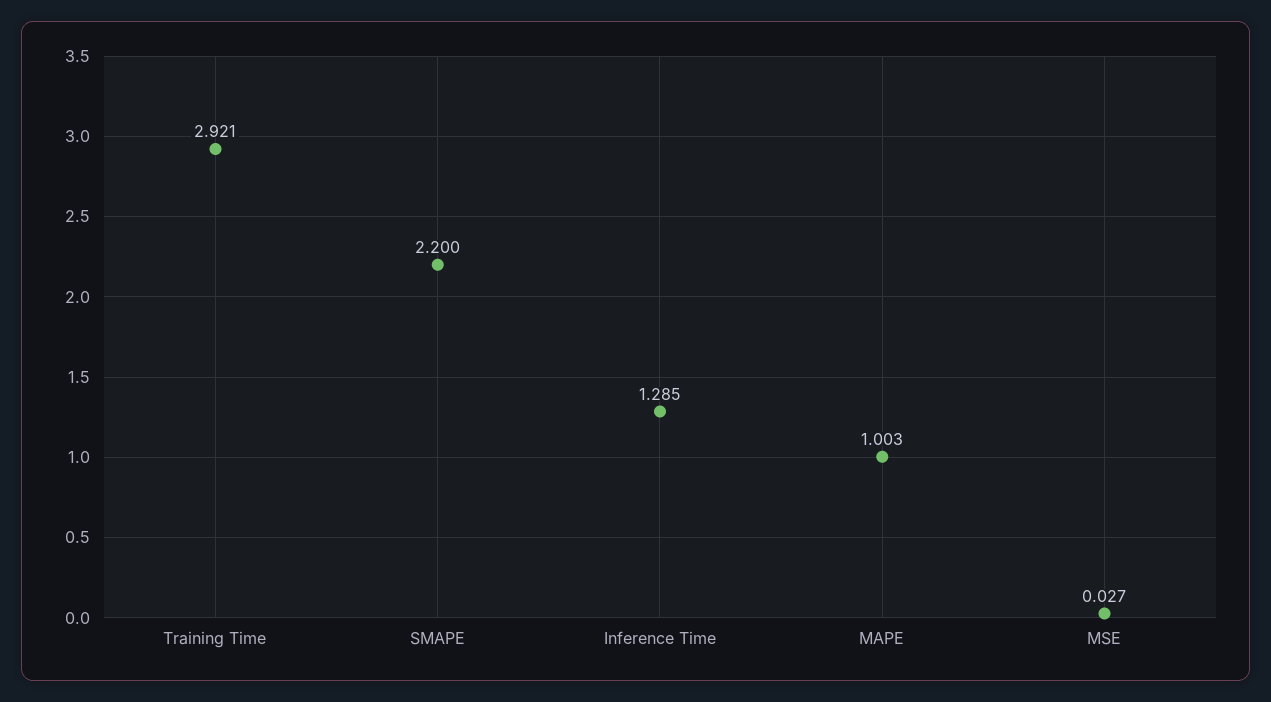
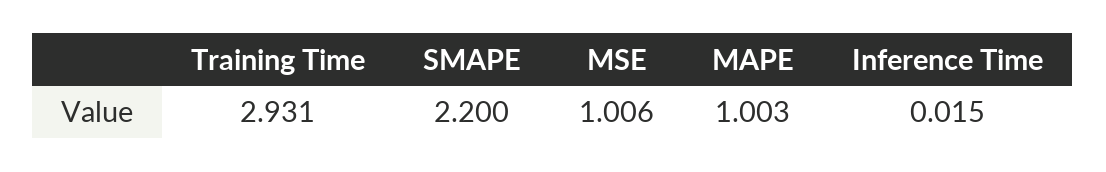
Training Time: 2.921 -> 2.931
Inference Time: 1.285 -> 0.015
MSE: 0.027 -> 1.006

